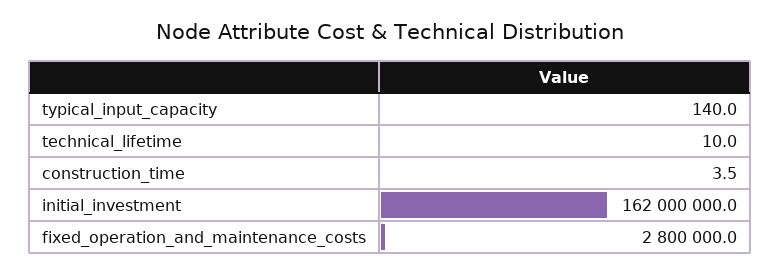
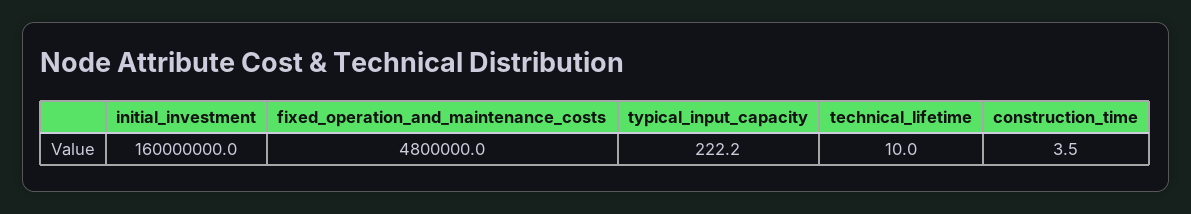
typical_input_capacity: 140 -> 222.2
initial_investment: 162000000 -> 160000000
fixed_operation_and_maintenance_costs: 2800000 -> 4800000

